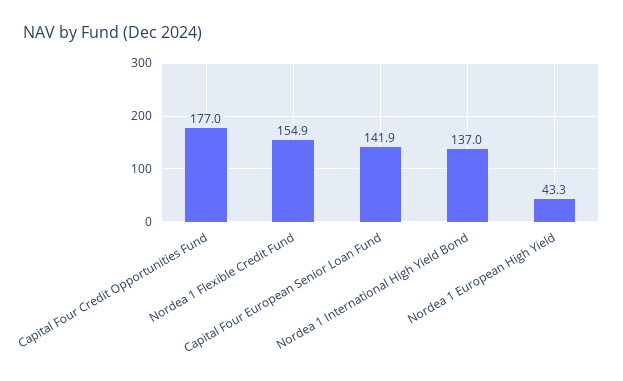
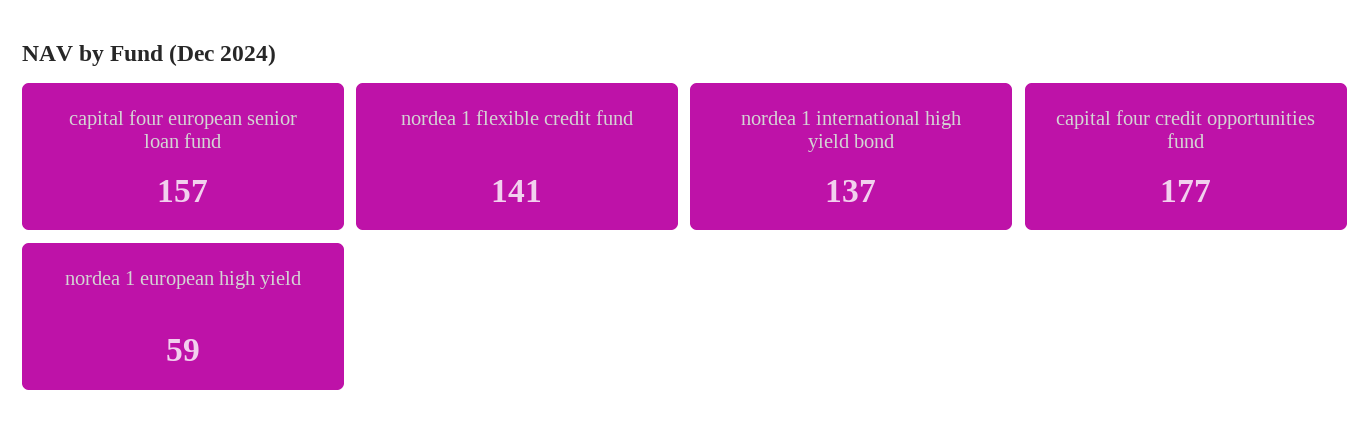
Nordea 1 Flexible Credit Fund: 154.9 -> 141
Capital Four European Senior Loan Fund: 141.9 -> 157
Nordea 1 European High Yield: 43.3 -> 59

